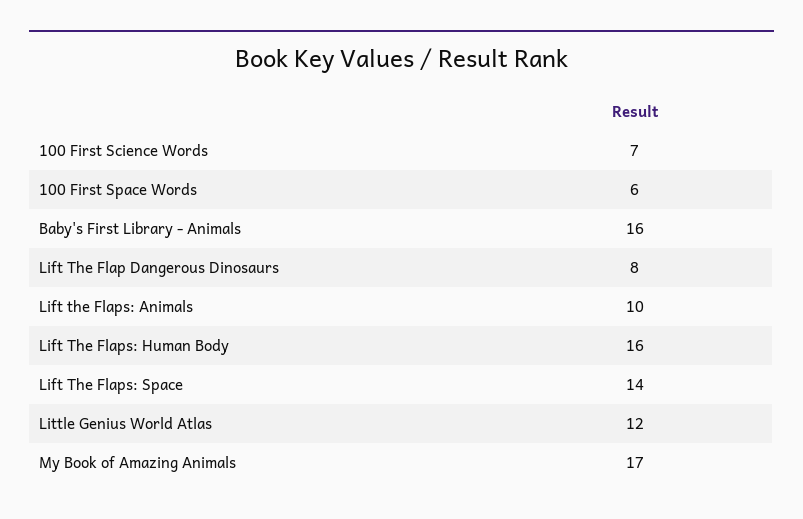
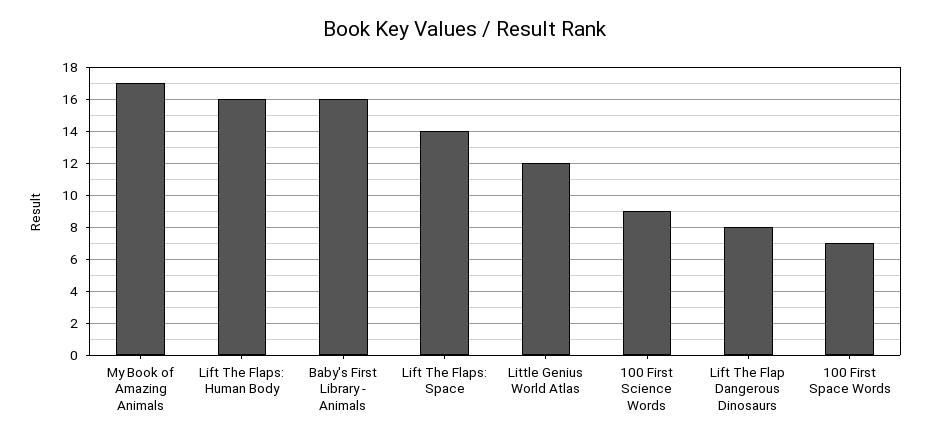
100 First Science Words: 7 -> 9
100 First Space Words: 6 -> 7
Lift the Flaps: Animals: 10 -> none

